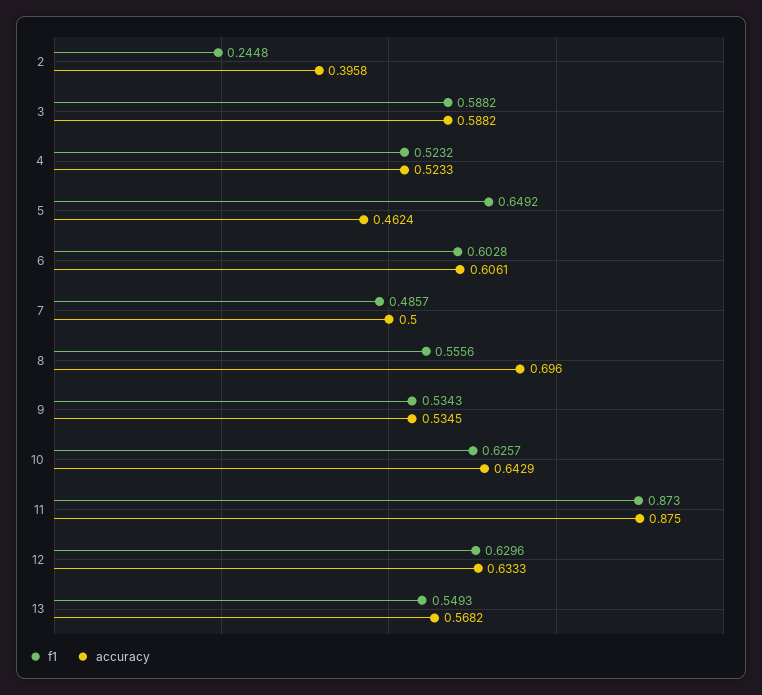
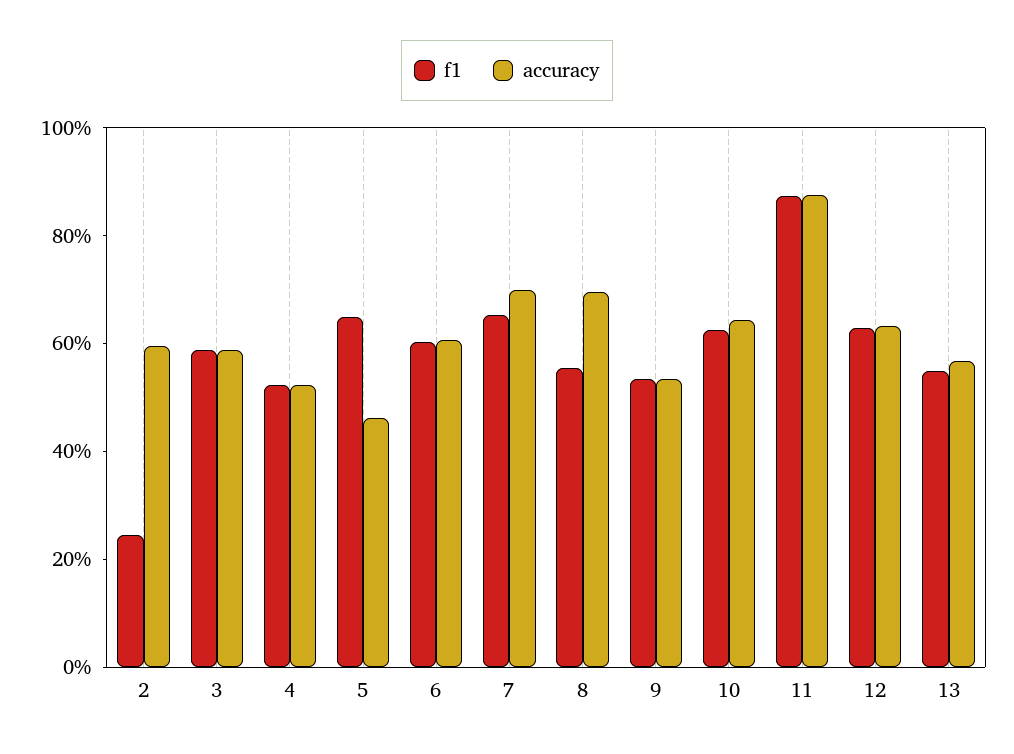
accuracy, 2: 0.3958 -> 0.6
f1, 7: 0.4857 -> 0.65
accuracy, 7: 0.5 -> 0.7

